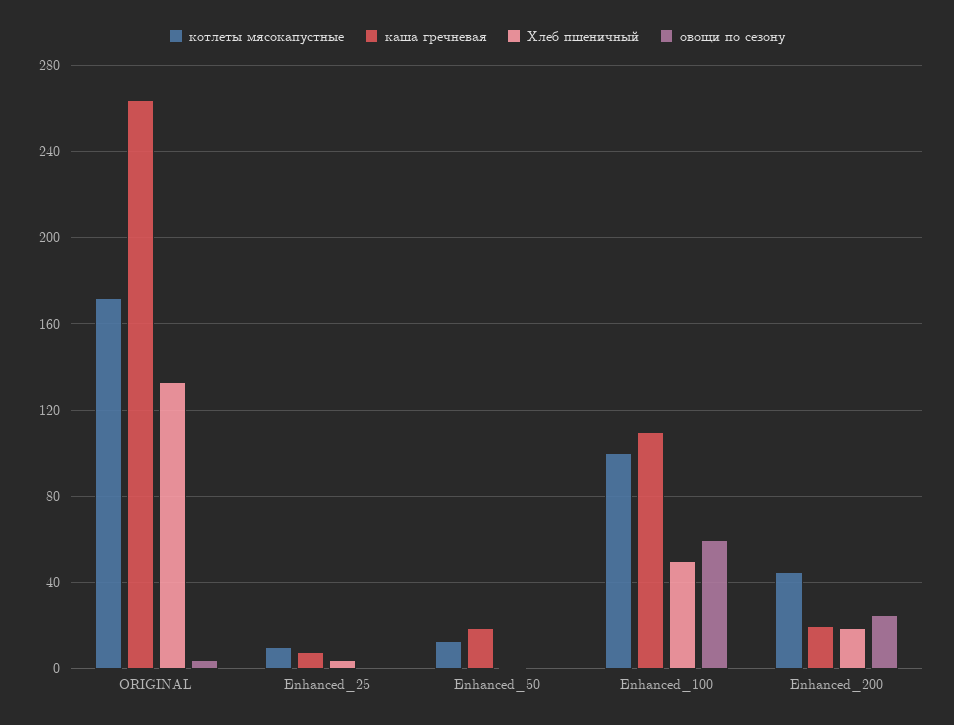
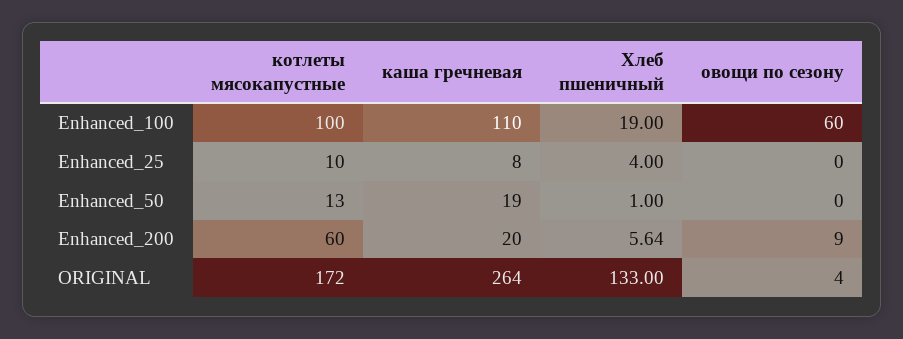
Хлеб пшеничный, Enhanced_100: 50 -> 19
котлеты мясокапустные, Enhanced_200: 45 -> 60
Хлеб пшеничный, Enhanced_200: 20 -> 5.64
овощи по сезону, Enhanced_200: 25 -> 9

